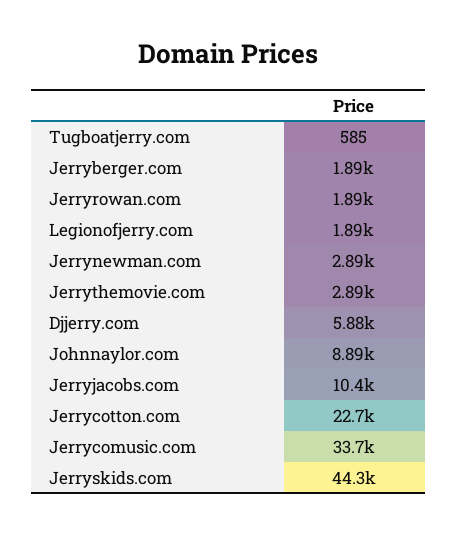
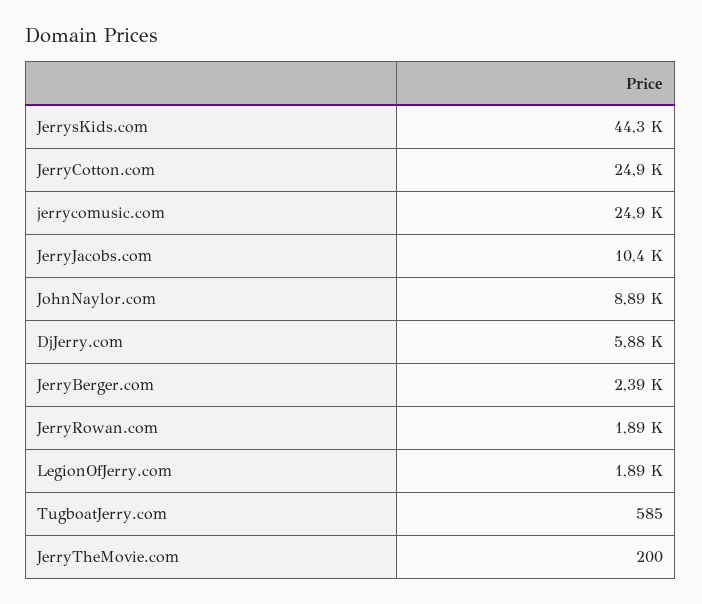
Jerryberger.com: 1890 -> 2390
Jerrynewman.com: 2890 -> none
Jerrythemovie.com: 2890 -> 200
Jerrycotton.com: 22700 -> 24900
Jerrycomusic.com: 33700 -> 24900

